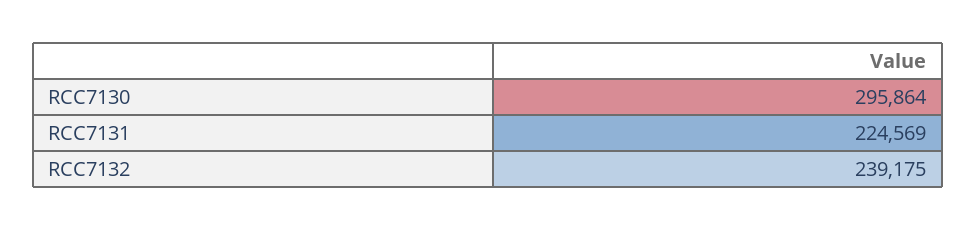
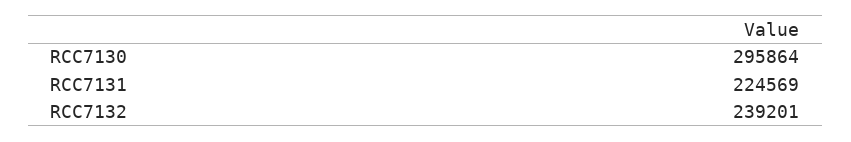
RCC7132: 239175 -> 239201

